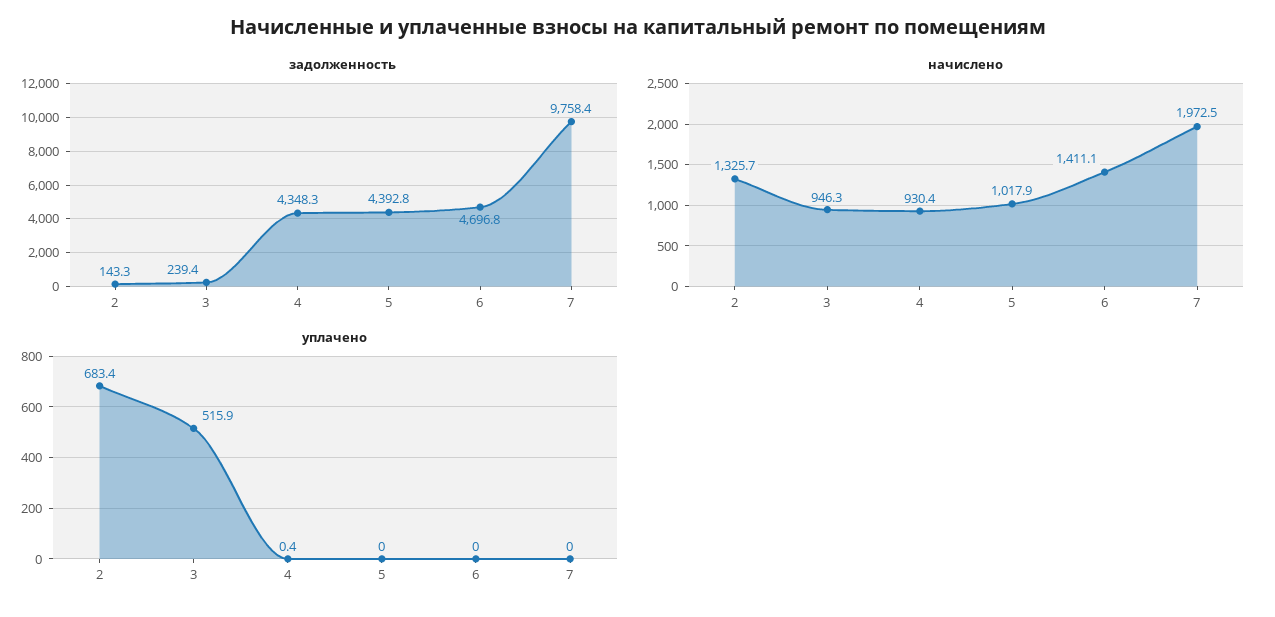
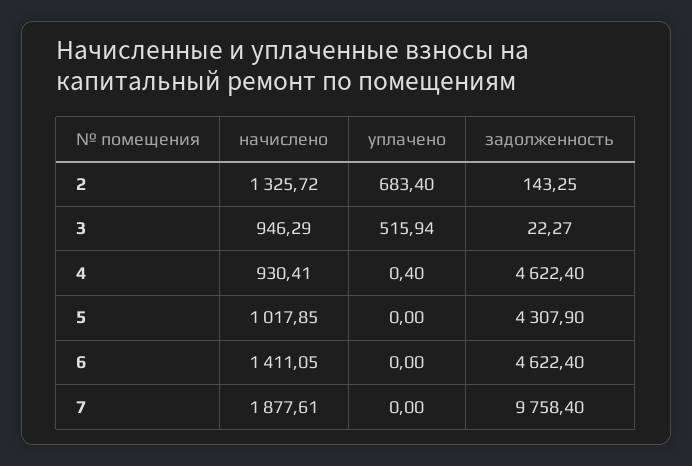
задолженность, 3: 239.4 -> 22.27
задолженность, 4: 4348.3 -> 4622.4
задолженность, 5: 4392.8 -> 4307.9
задолженность, 6: 4696.8 -> 4622.4
начислено, 7: 1972.5 -> 1877.61

